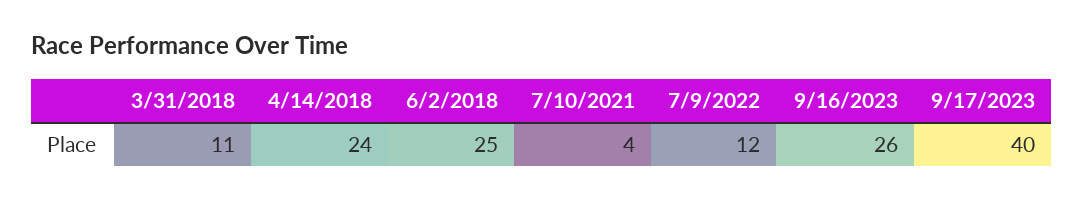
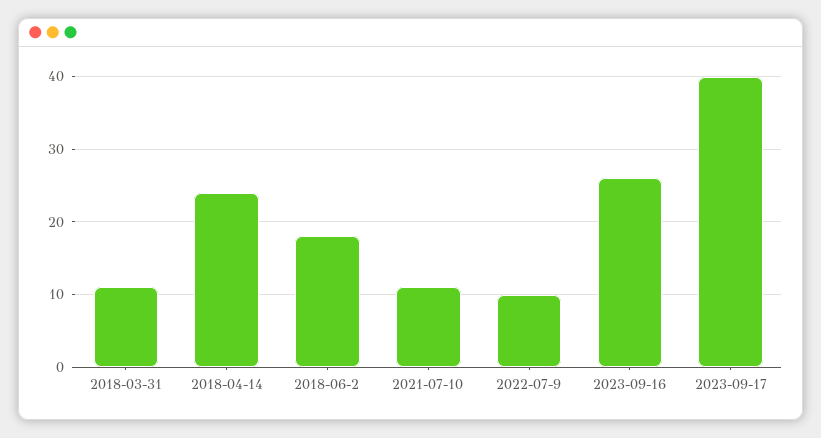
6/2/2018: 25 -> 18
7/10/2021: 4 -> 11
7/9/2022: 12 -> 10

